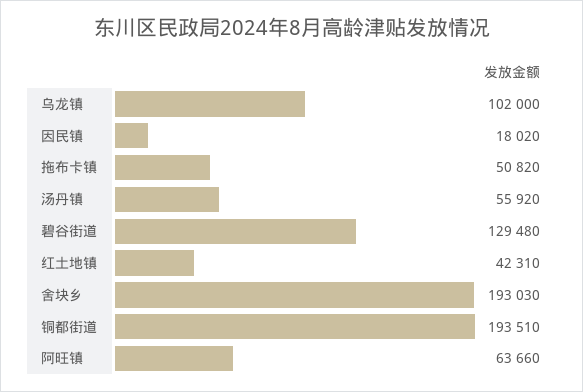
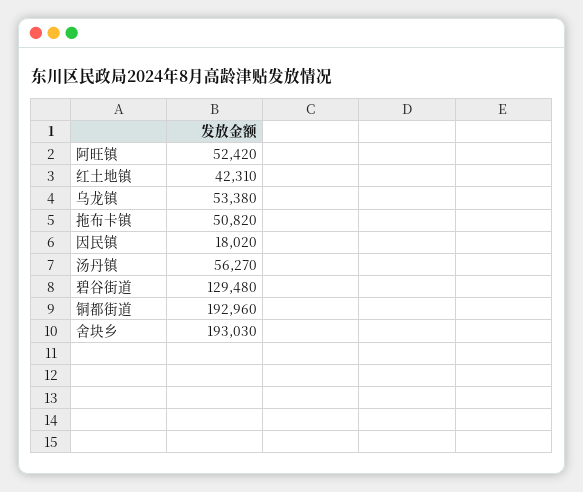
乌龙镇: 102000 -> 53380
汤丹镇: 55920 -> 56270
铜都街道: 193510 -> 192960
阿旺镇: 63660 -> 52420

